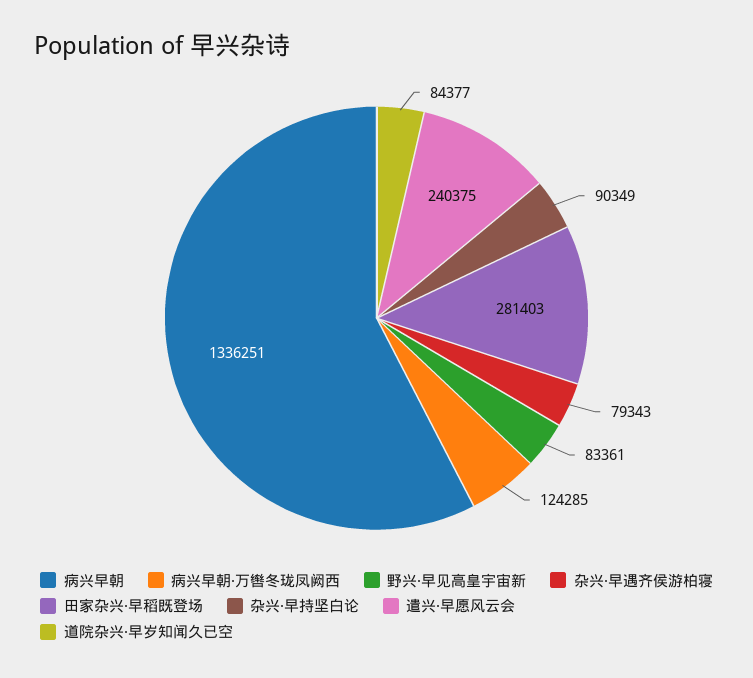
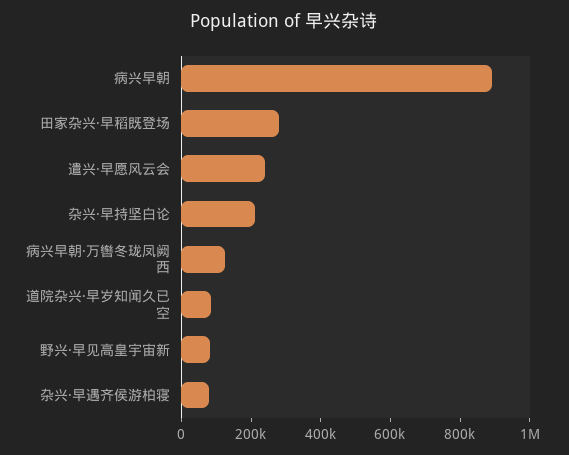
病兴早朝: 1336251 -> 900000
杂兴·早持坚白论: 90349 -> 200000

